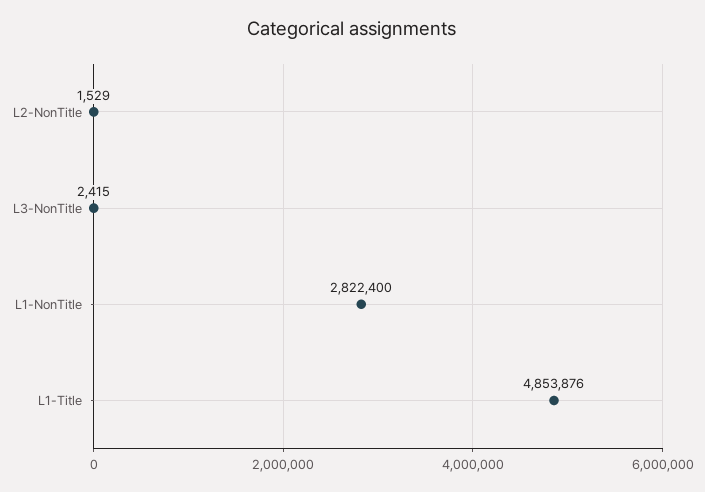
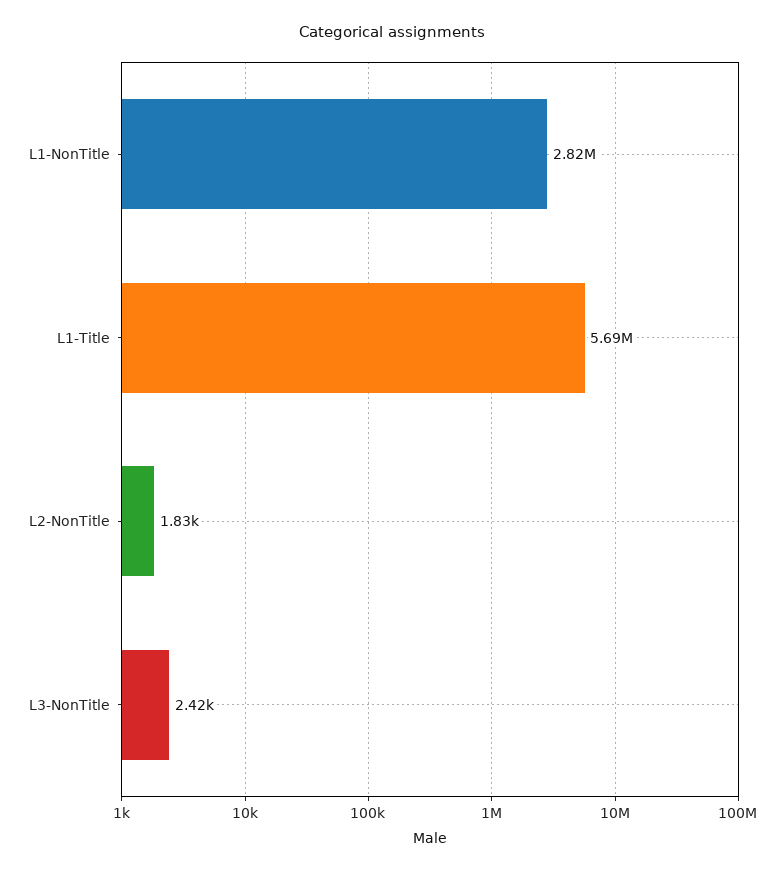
L2-NonTitle: 1529 -> 1830
L1-Title: 4853876 -> 5690000

